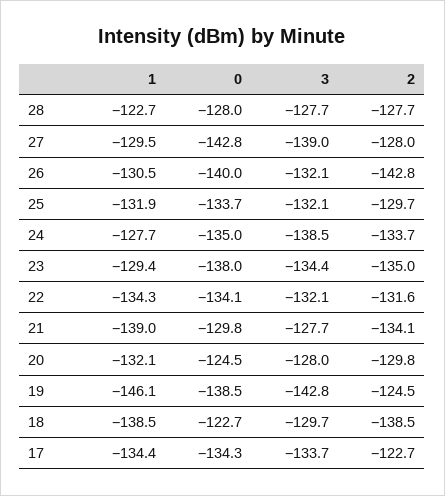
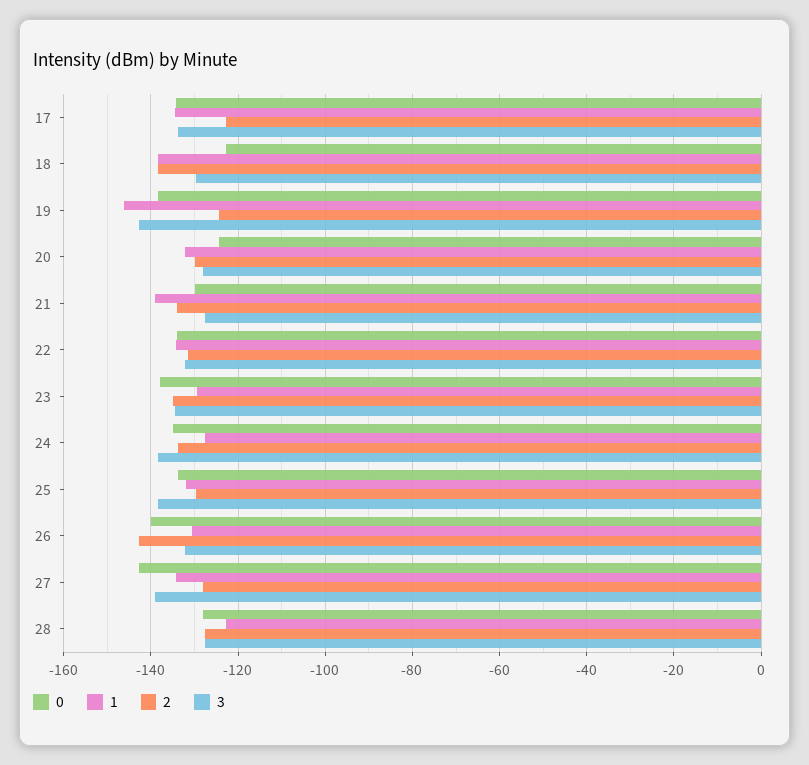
1, 27: -129.5 -> -134
3, 25: -132.1 -> -138

